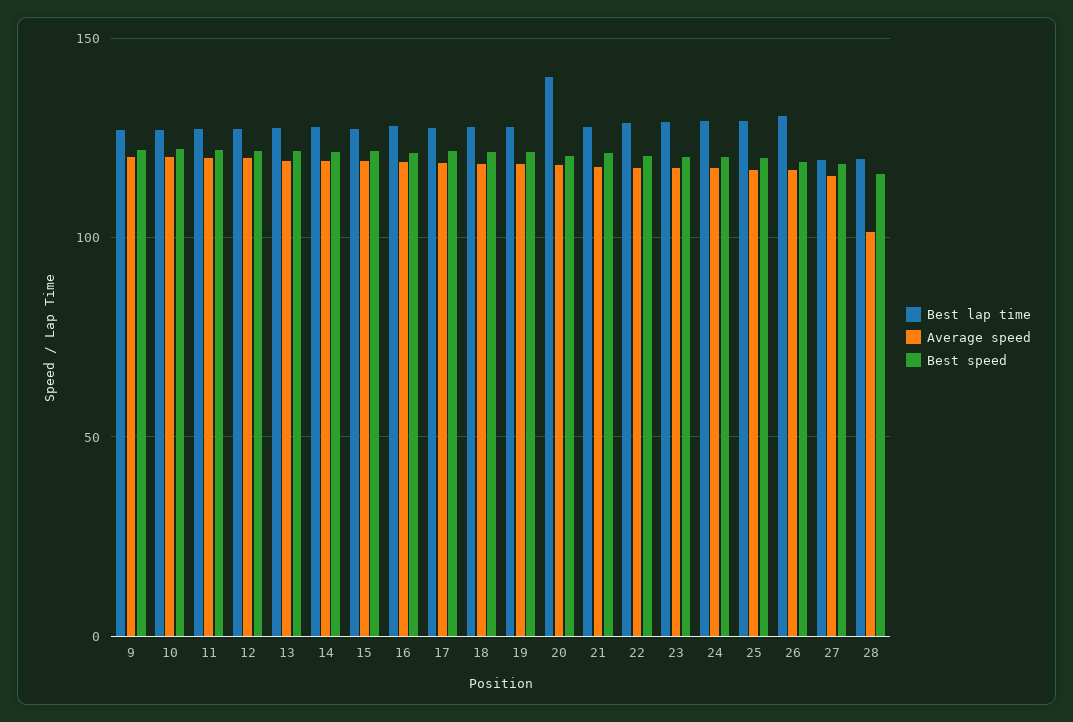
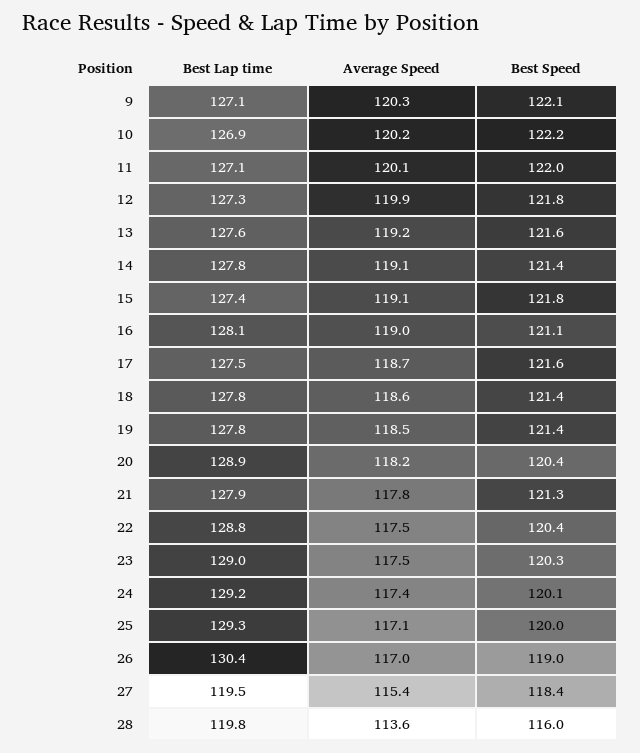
Best lap time, 20: 140 -> 128.9
Average speed, 28: 100 -> 113.6

